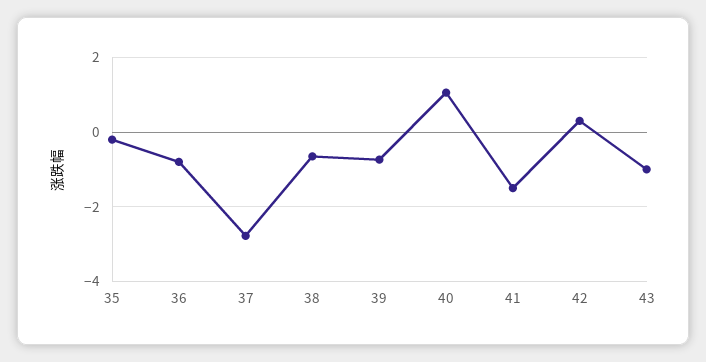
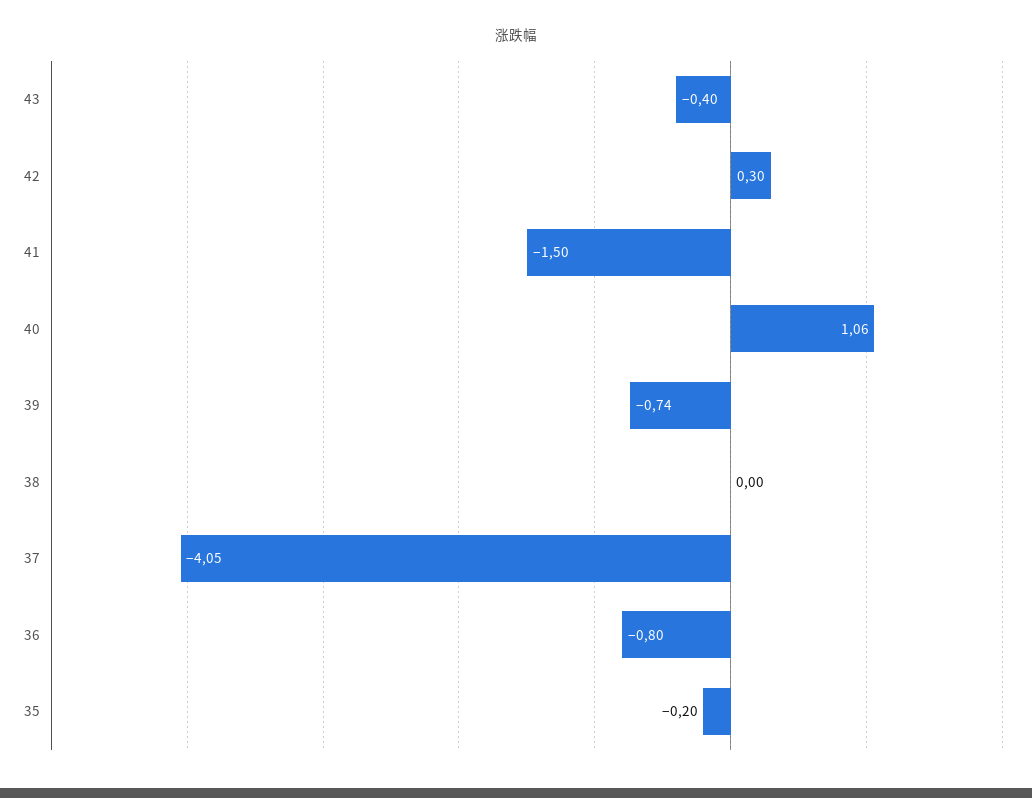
37: -2.8 -> -4.05
38: -0.6 -> 0
43: -1 -> -0.4

